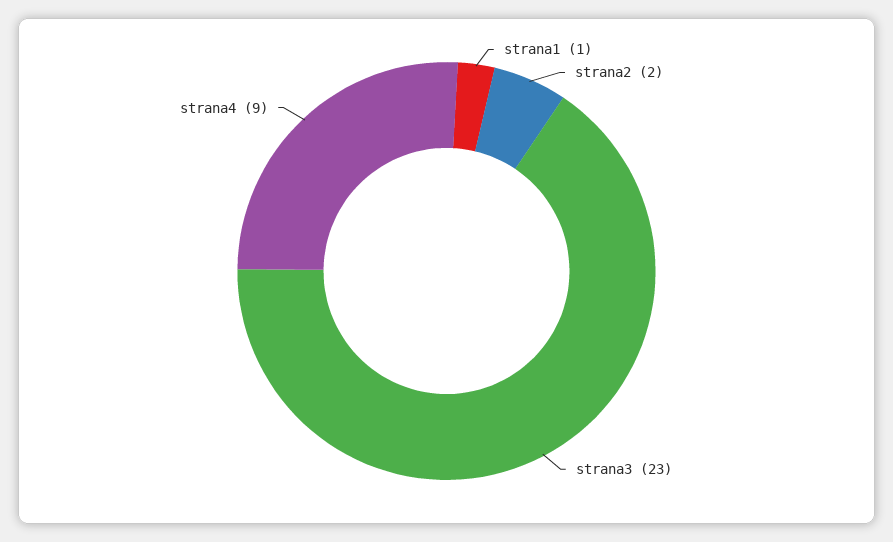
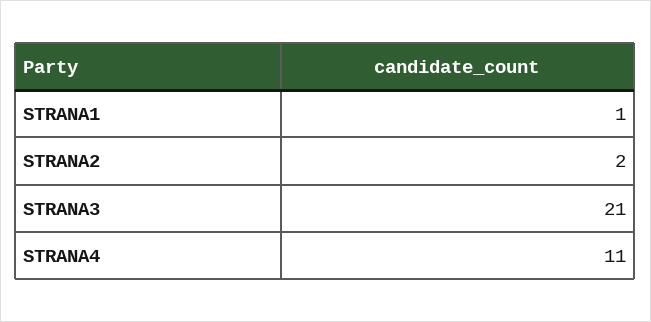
strana3: 23 -> 21
strana4: 9 -> 11

